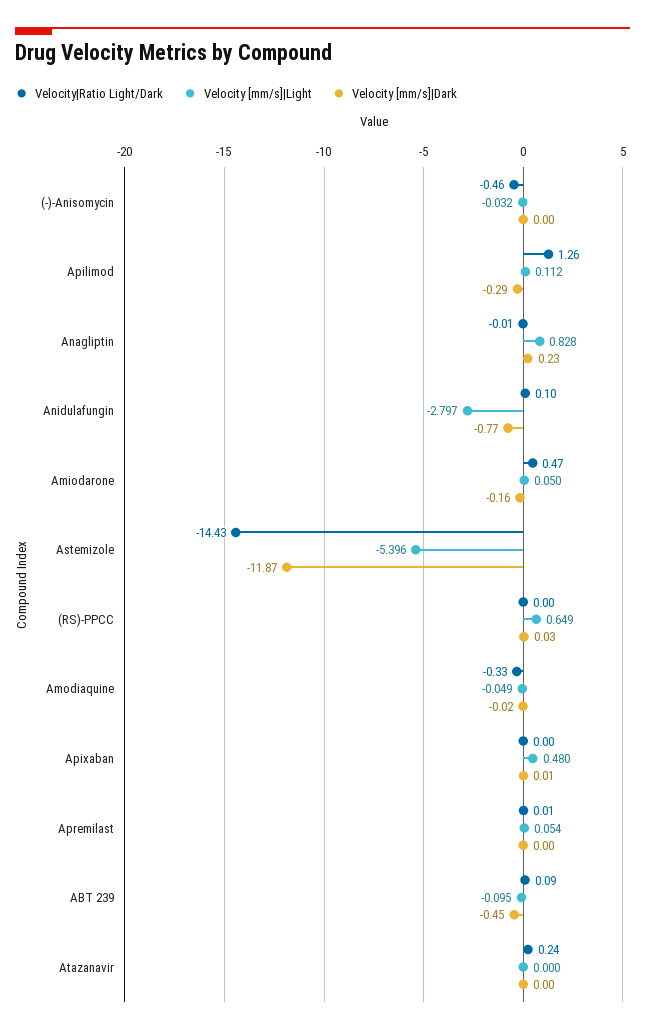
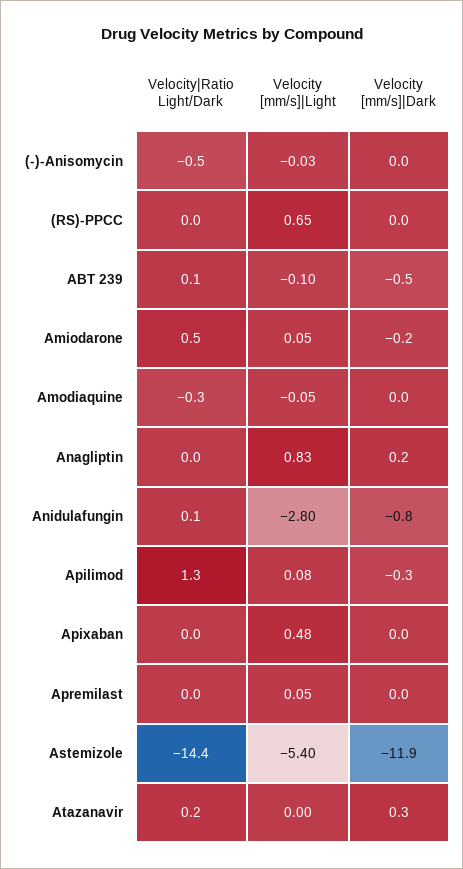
Velocity [mm/s]|Light, Apilimod: 0.112 -> 0.08
Velocity [mm/s]|Dark, Atazanavir: 0 -> 0.3

